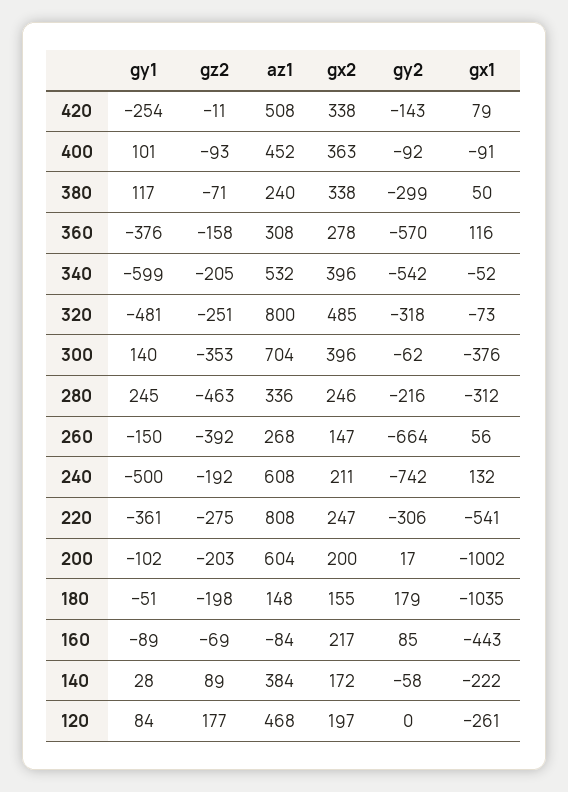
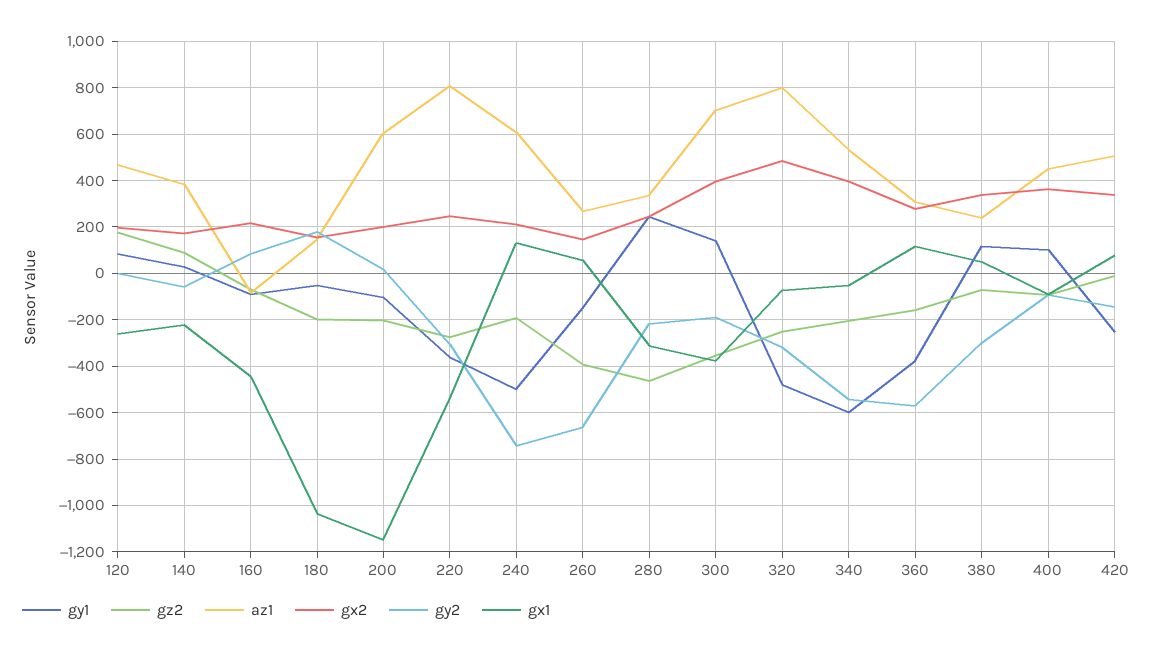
gy2, 300: -62 -> -200
gx1, 200: -1002 -> -1150

